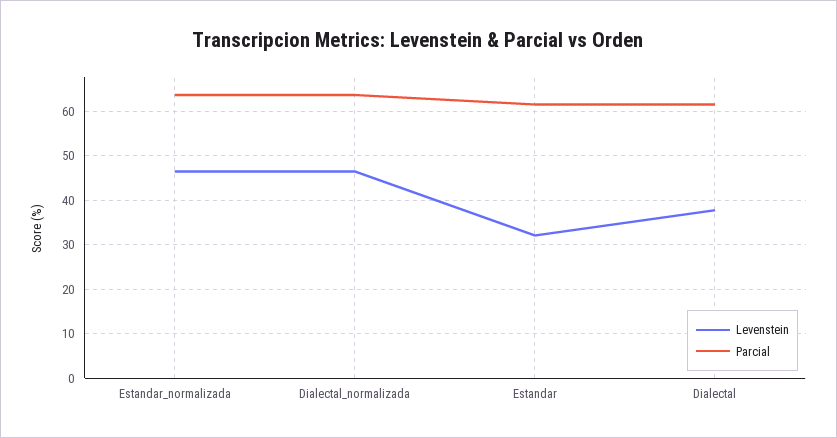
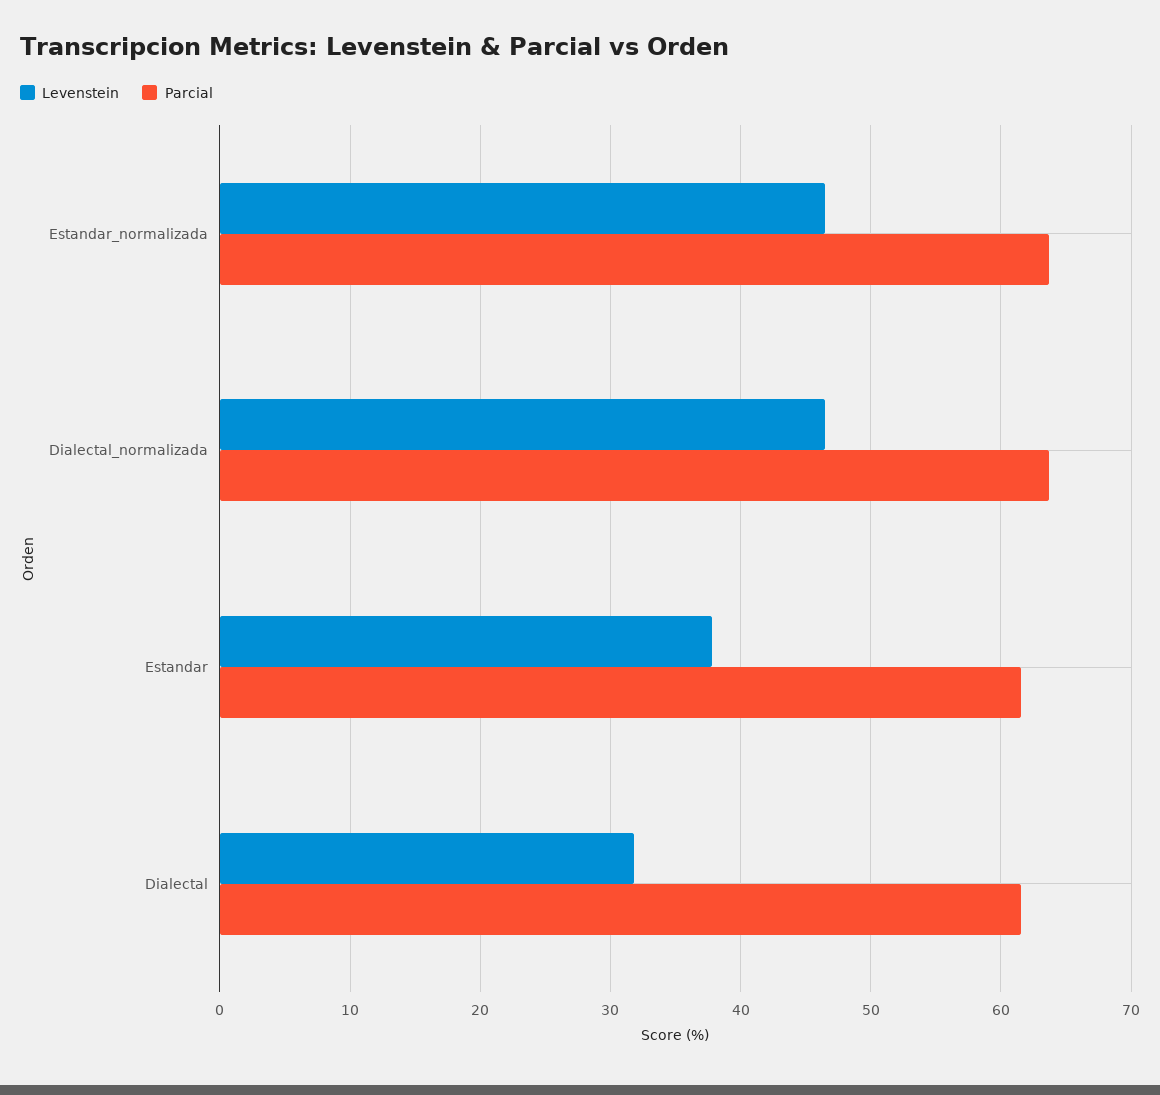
Levenstein, Estandar: 32 -> 38
Levenstein, Dialectal: 38 -> 32

